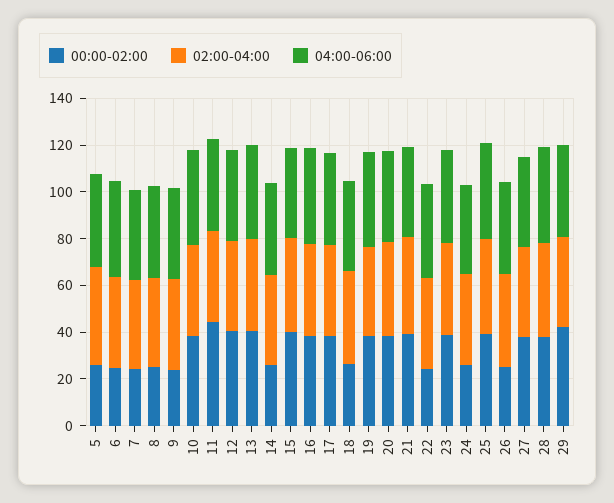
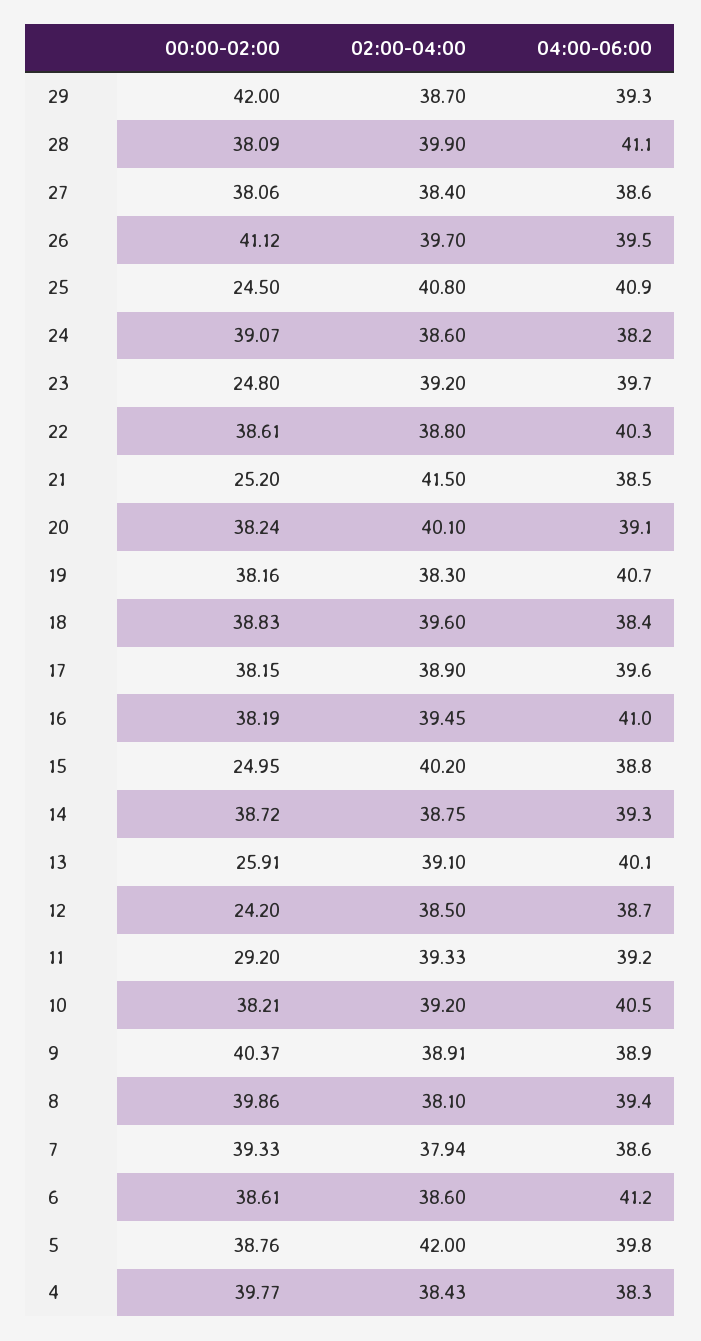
00:00-02:00, 5: 25 -> 38.76
00:00-02:00, 6: 25 -> 38.61
00:00-02:00, 7: 25 -> 39.33
00:00-02:00, 8: 25 -> 39.86
00:00-02:00, 9: 25 -> 40.37
00:00-02:00, 11: 45 -> 29.2
00:00-02:00, 12: 40 -> 24.2
00:00-02:00, 13: 40 -> 25.91
00:00-02:00, 14: 25 -> 38.72
00:00-02:00, 15: 40 -> 24.95
00:00-02:00, 18: 25 -> 38.83
00:00-02:00, 21: 40 -> 25.2
00:00-02:00, 22: 25 -> 38.61
00:00-02:00, 23: 40 -> 24.8
00:00-02:00, 24: 25 -> 39.07
00:00-02:00, 25: 40 -> 24.5
00:00-02:00, 26: 25 -> 41.12
00:00-02:00, 4: none -> 39.77
02:00-04:00, 4: none -> 38.43
04:00-06:00, 4: none -> 38.3

